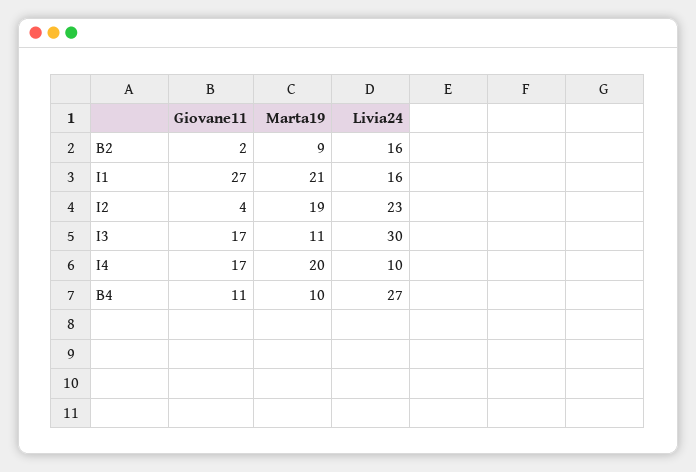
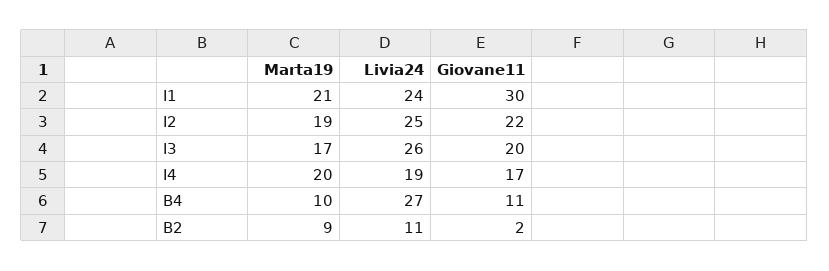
Livia24, B2: 16 -> 11
Giovane11, I1: 27 -> 30
Livia24, I1: 16 -> 24
Giovane11, I2: 4 -> 22
Livia24, I2: 23 -> 25
Giovane11, I3: 17 -> 20
Marta19, I3: 11 -> 17
Livia24, I3: 30 -> 26
Livia24, I4: 10 -> 19

